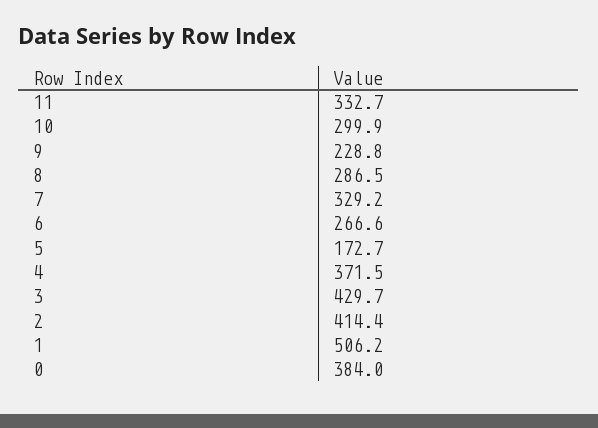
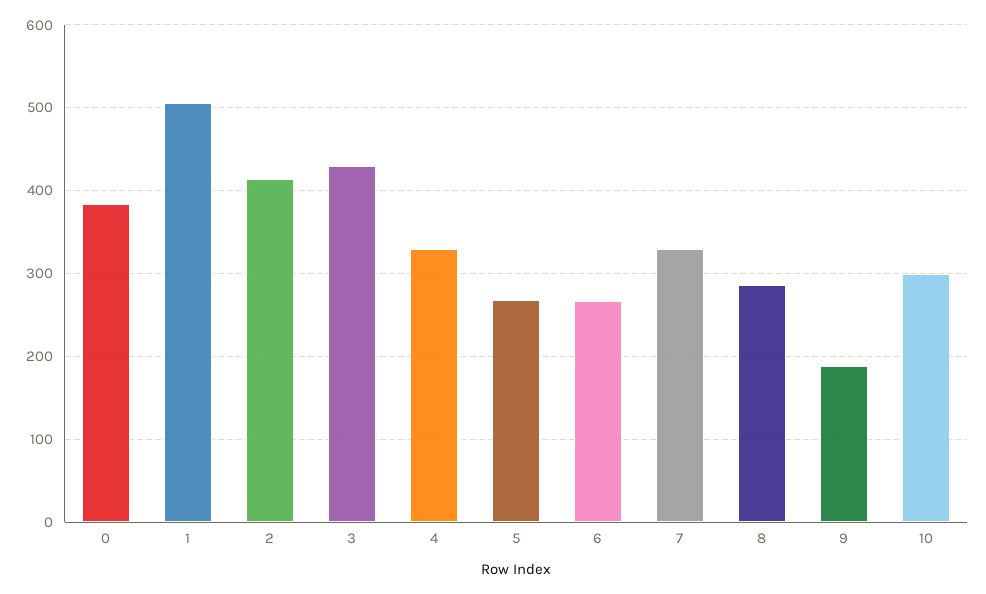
11: 332.7 -> none
9: 228.8 -> 190
5: 172.7 -> 270
4: 371.5 -> 330

